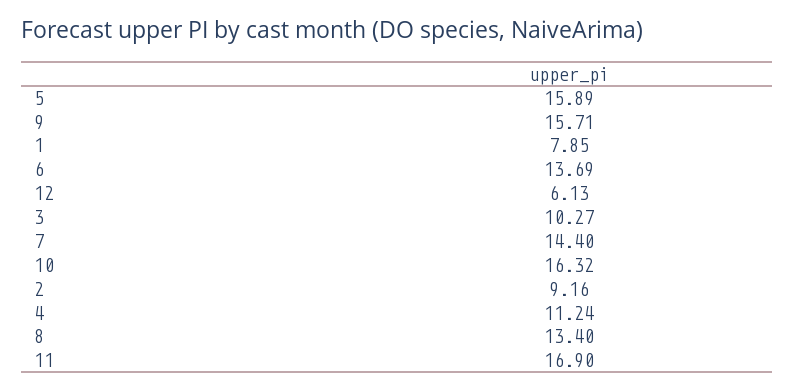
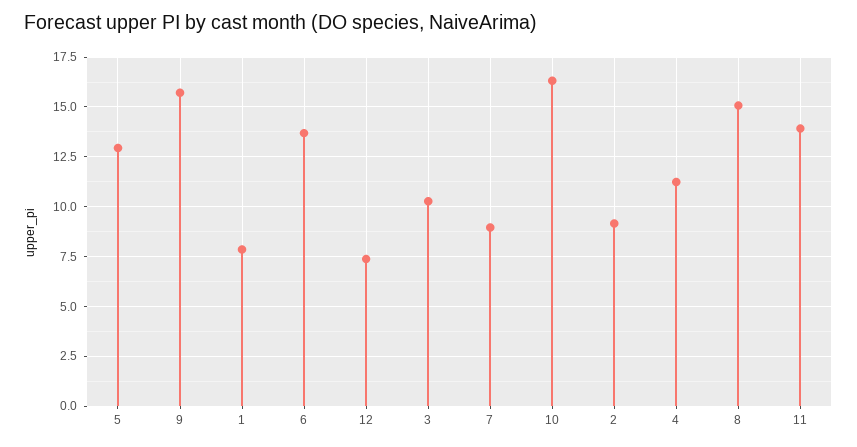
5: 15.89 -> 13
12: 6.13 -> 7.5
7: 14.4 -> 9
8: 13.4 -> 15
11: 16.9 -> 14

